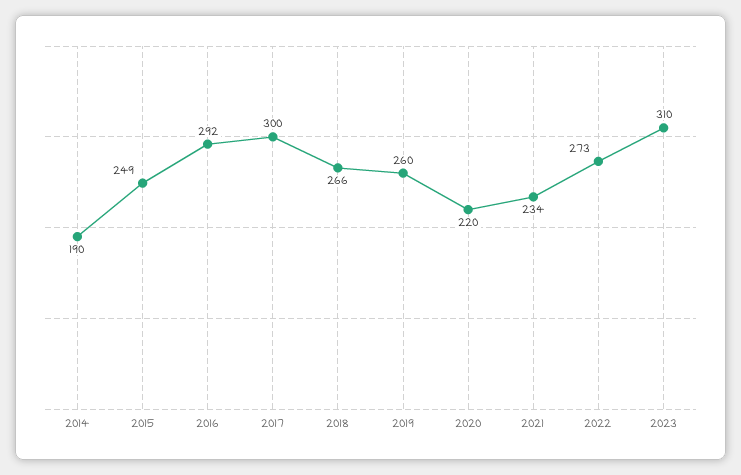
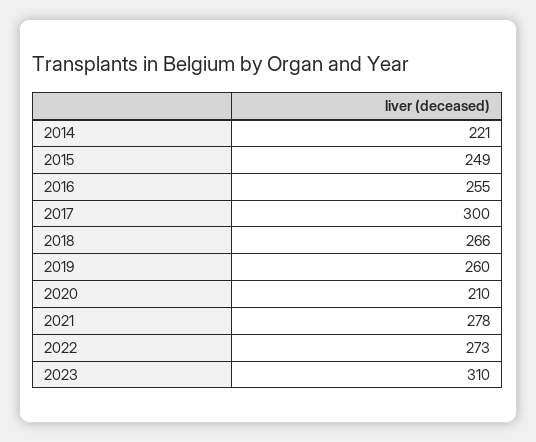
2014: 190 -> 221
2016: 292 -> 255
2020: 220 -> 210
2021: 234 -> 278

